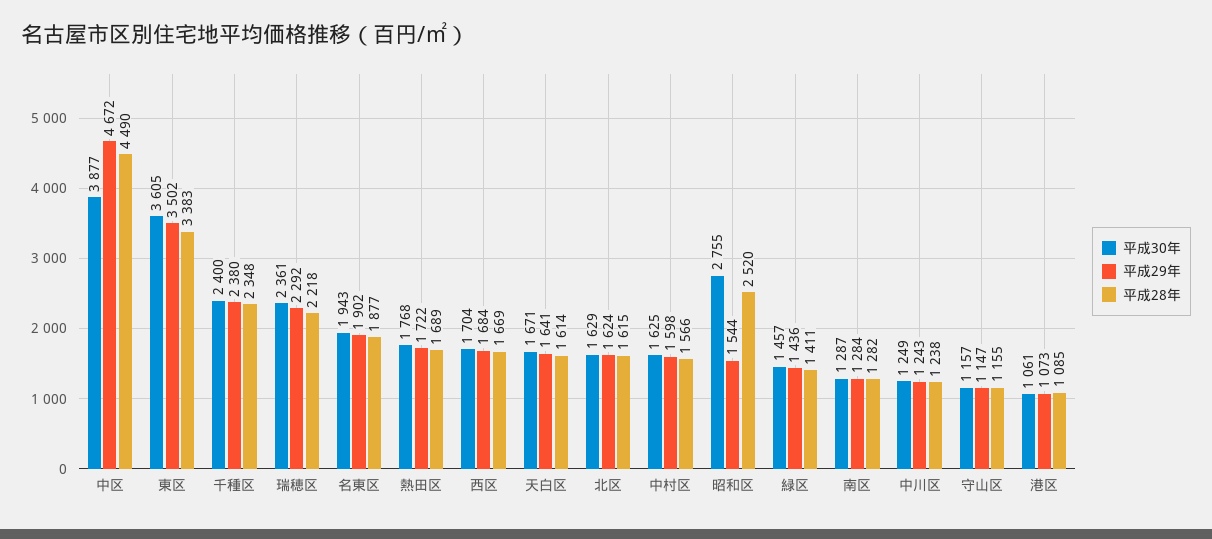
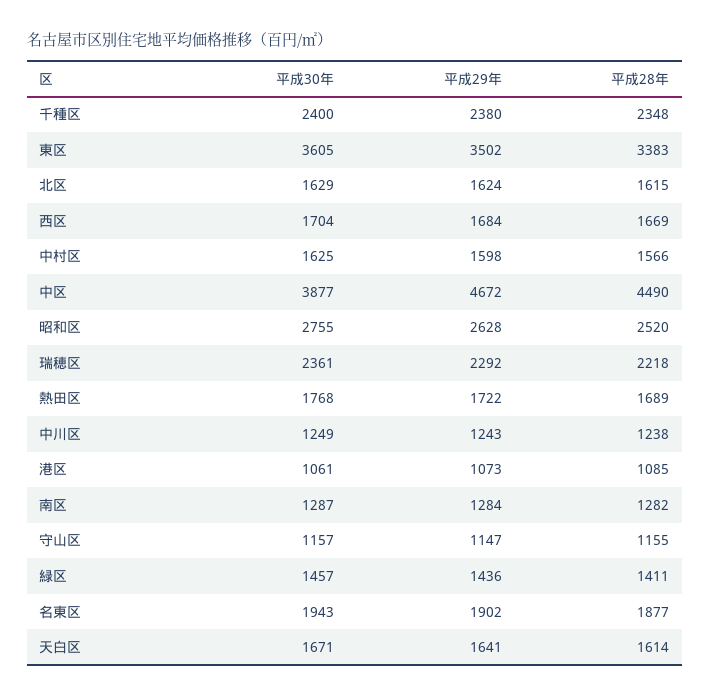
平成29年, 昭和区: 1544 -> 2628

